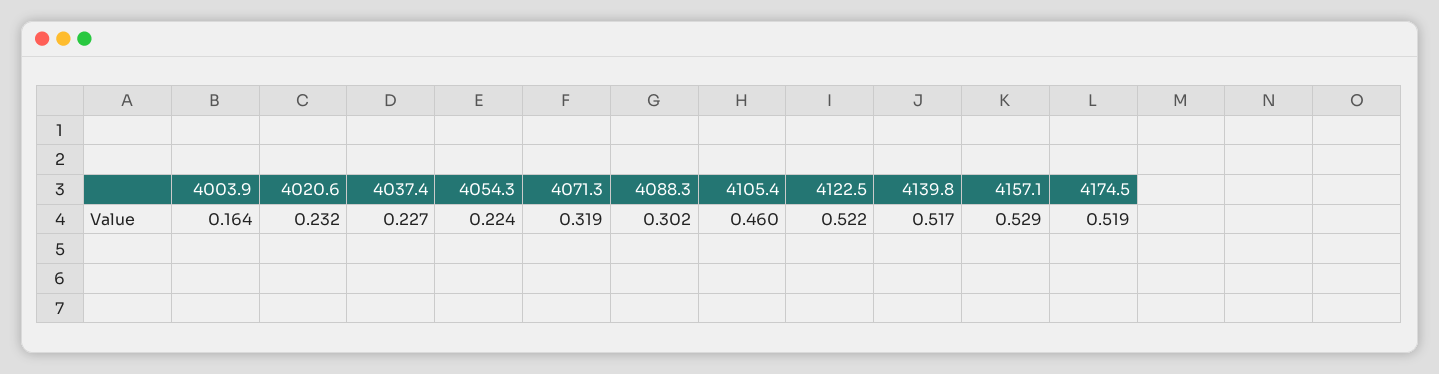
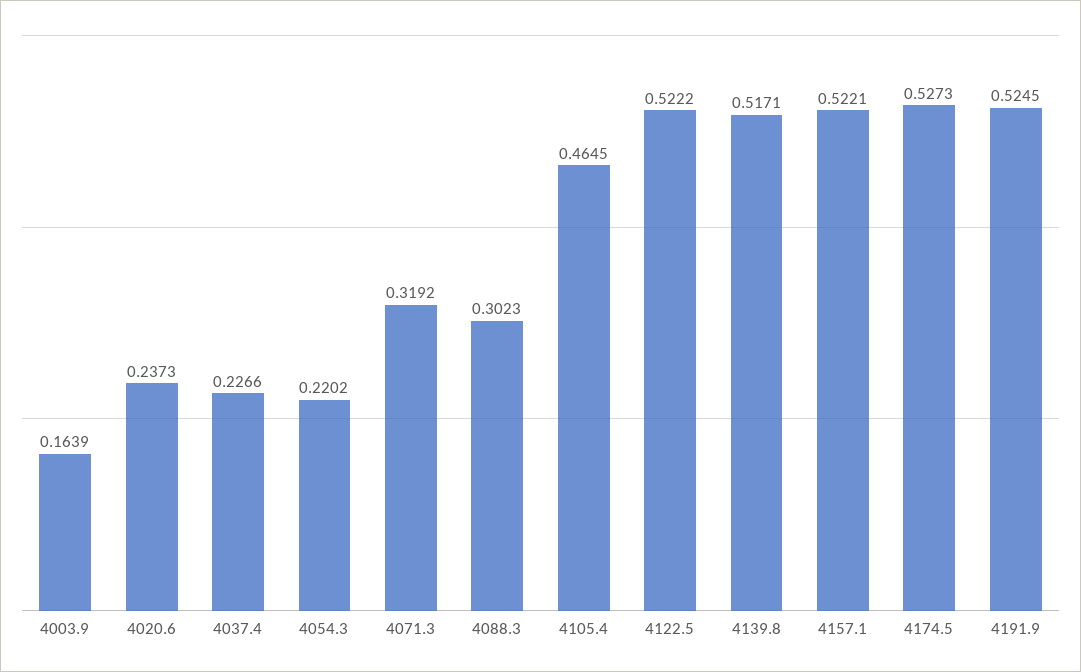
4020.6: 0.232 -> 0.2373
4054.3: 0.224 -> 0.2202
4105.4: 0.46 -> 0.4645
4157.1: 0.529 -> 0.5221
4174.5: 0.519 -> 0.5273
4191.9: none -> 0.5245

